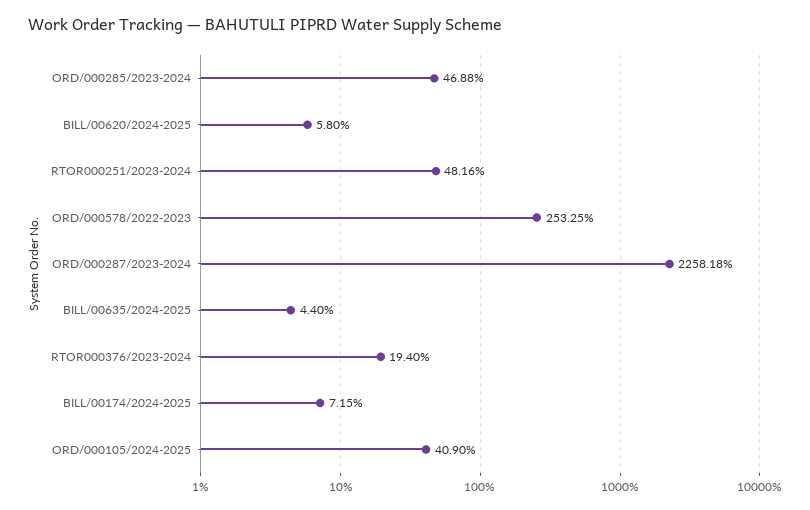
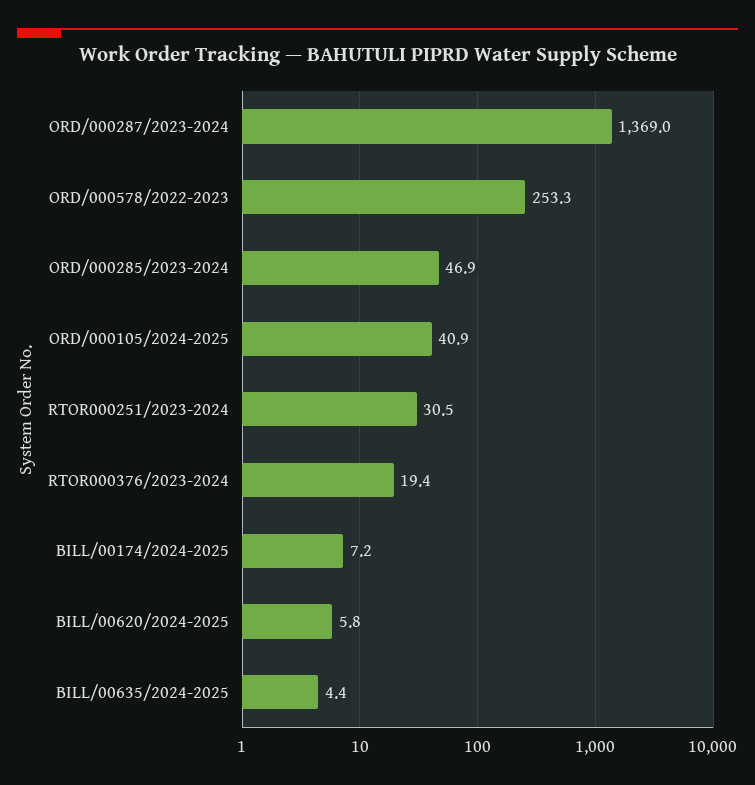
RTOR000251/2023-2024: 48.16 -> 30.5
ORD/000287/2023-2024: 2258.18 -> 1369

